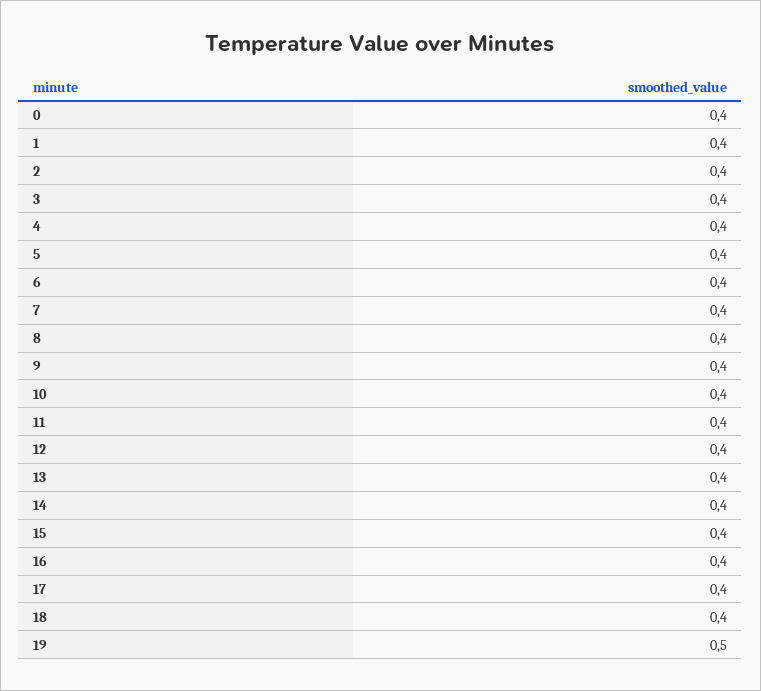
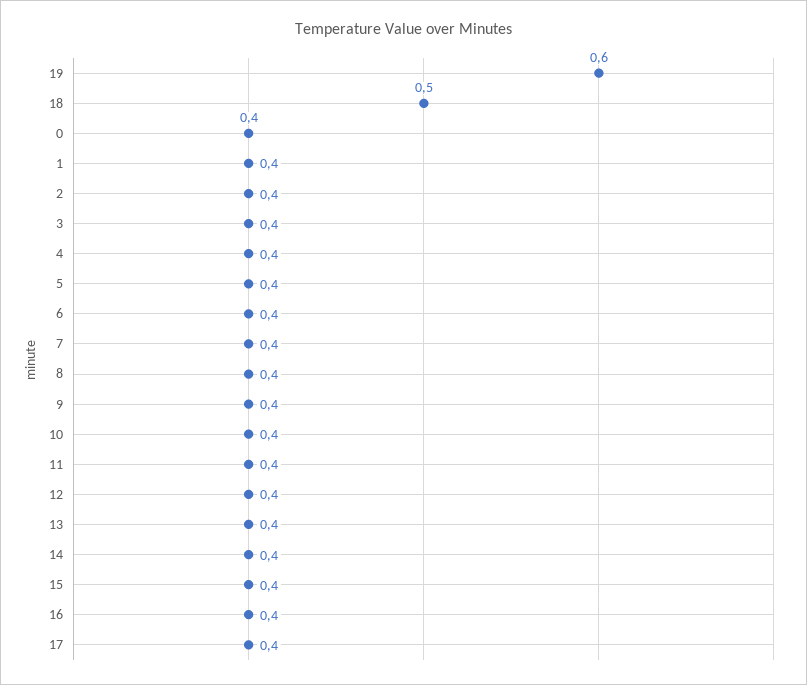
18: 0.4 -> 0.5
19: 0.5 -> 0.6

